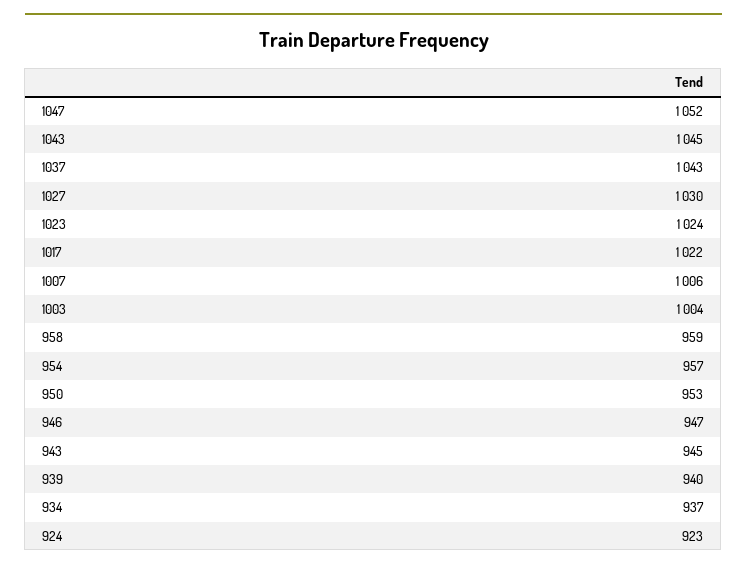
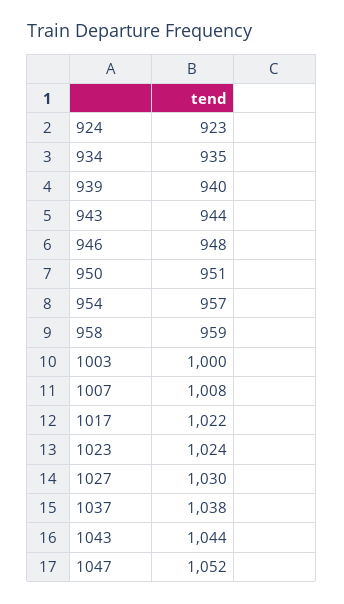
1043: 1045 -> 1044
1037: 1043 -> 1038
1007: 1006 -> 1008
1003: 1004 -> 1000
950: 953 -> 951
946: 947 -> 948
943: 945 -> 944
934: 937 -> 935

